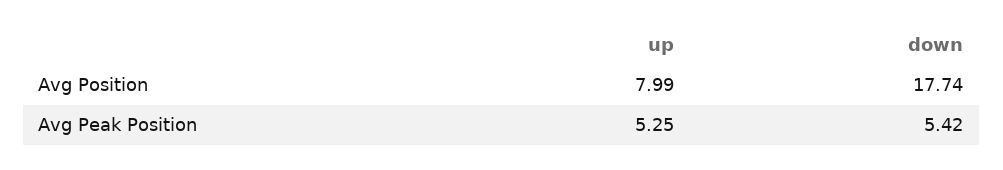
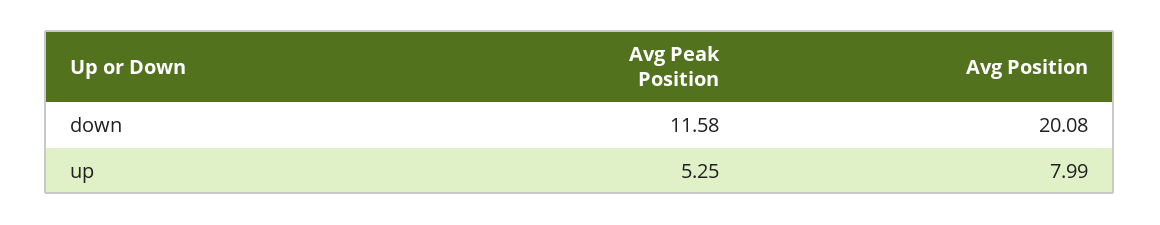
down, Avg Position: 17.74 -> 20.08
down, Avg Peak Position: 5.42 -> 11.58

